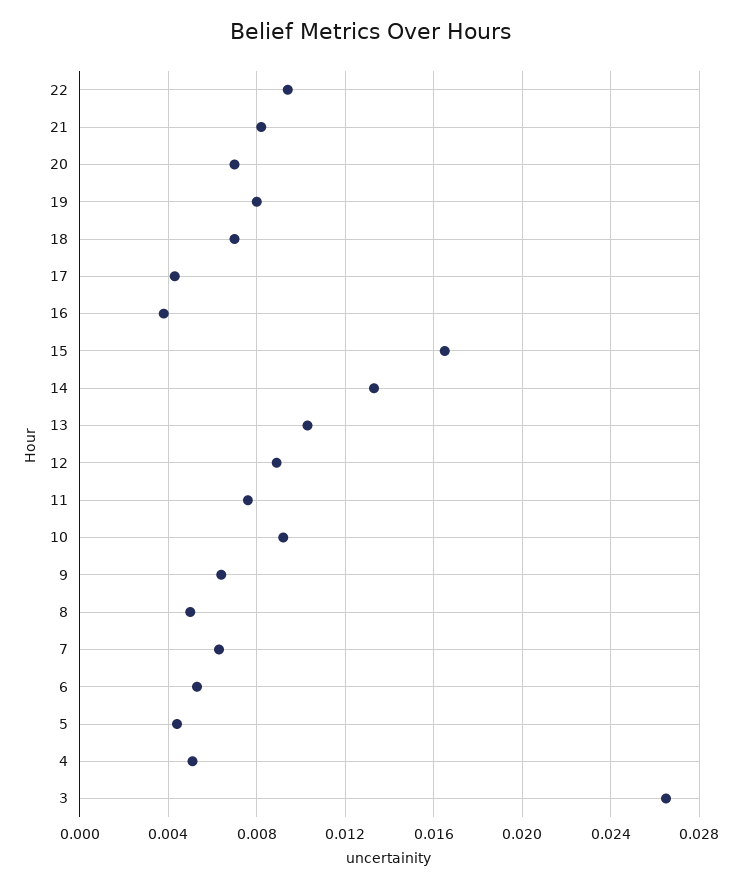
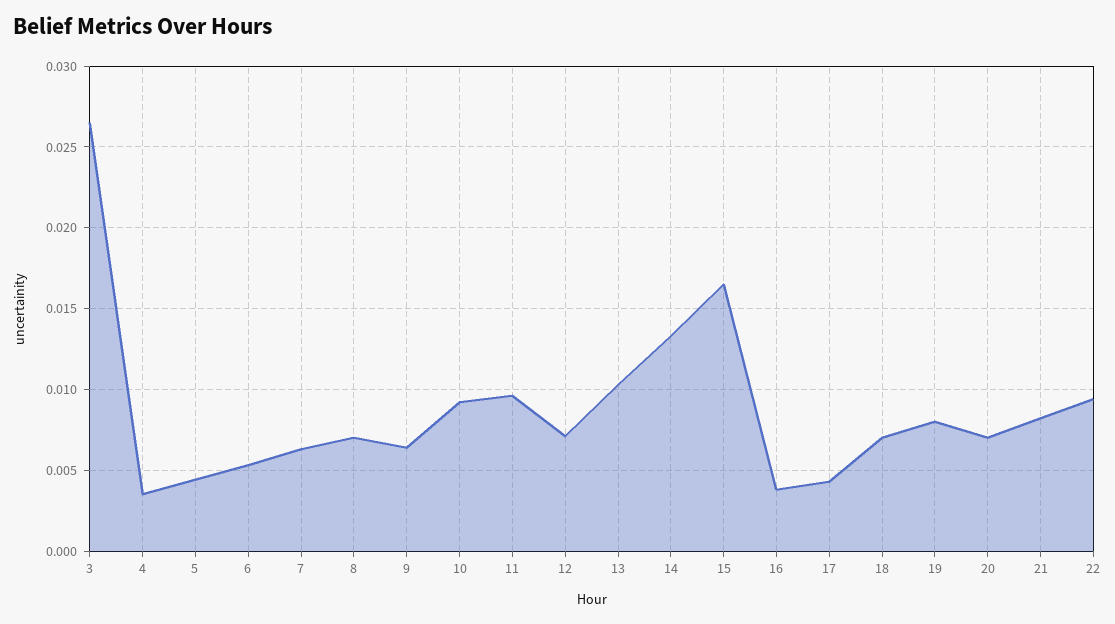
12: 0.009 -> 0.007
11: 0.0075 -> 0.0095
8: 0.005 -> 0.007
4: 0.005 -> 0.0035

